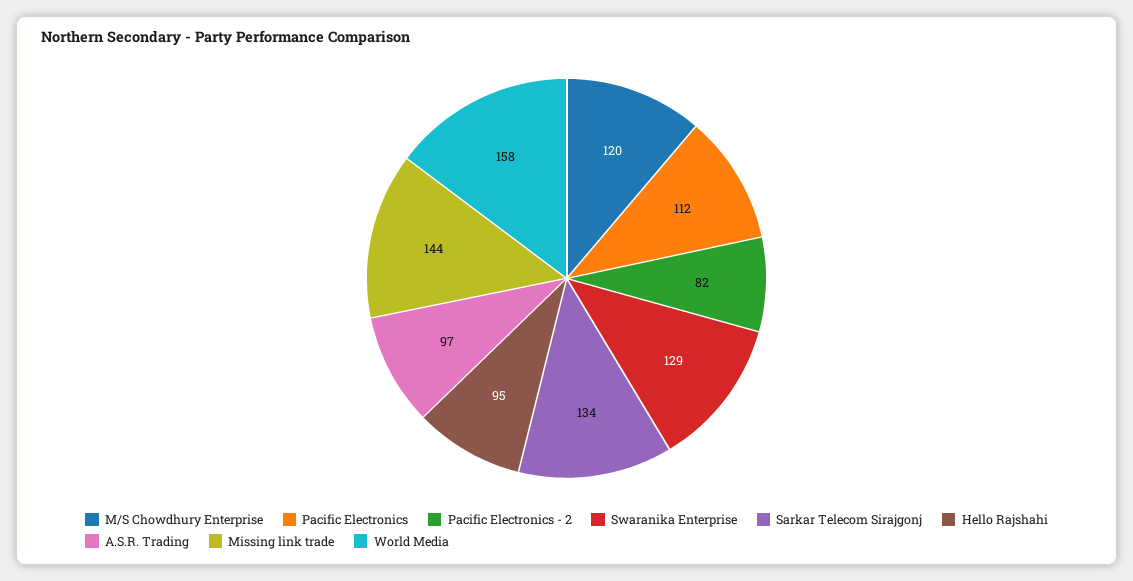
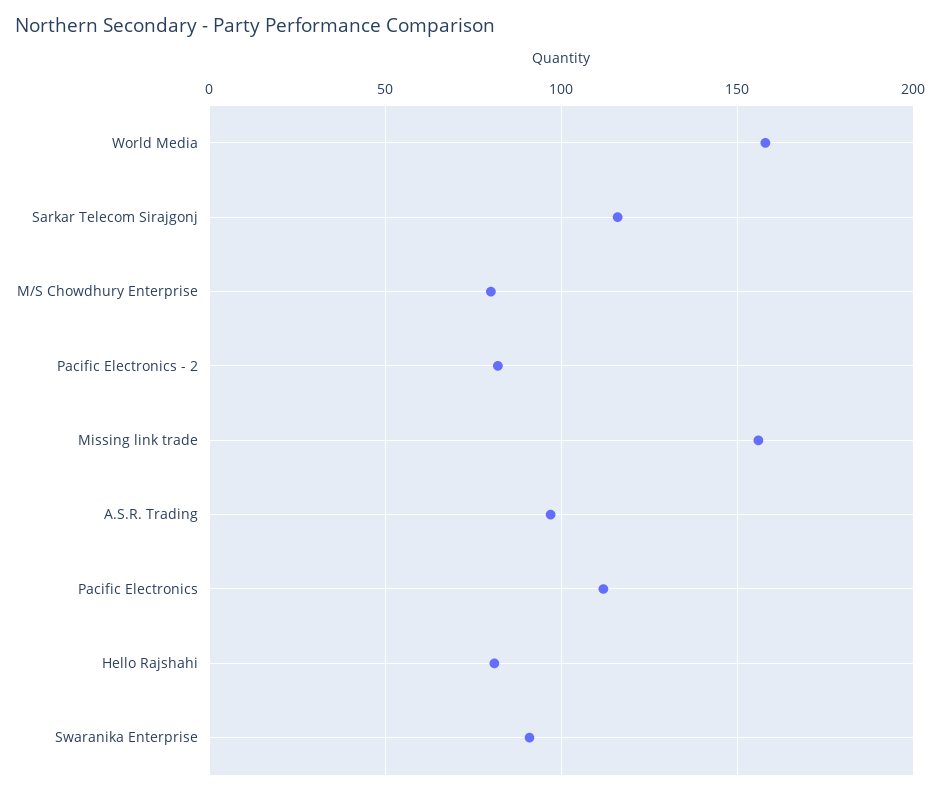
M/S Chowdhury Enterprise: 120 -> 80
Swaranika Enterprise: 129 -> 90
Sarkar Telecom Sirajgonj: 134 -> 115
Hello Rajshahi: 95 -> 80
Missing link trade: 144 -> 155

